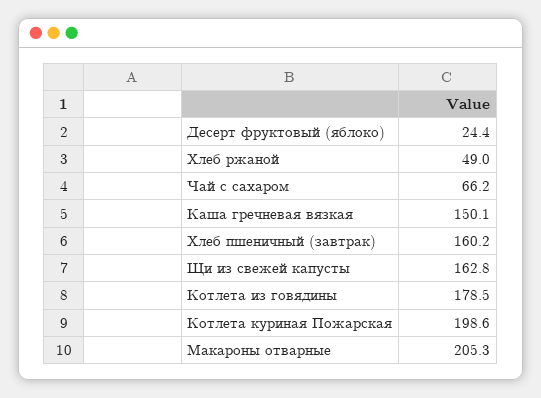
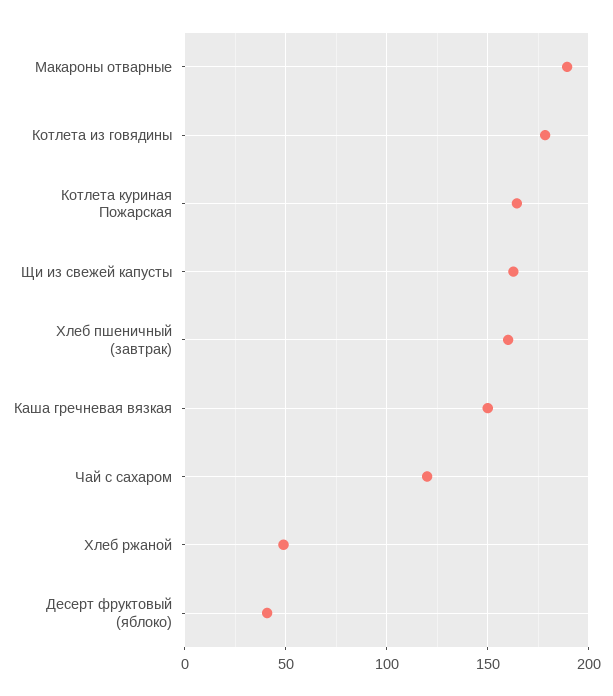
Десерт фруктовый (яблоко): 24.4 -> 40
Чай с сахаром: 66.2 -> 120
Котлета куриная Пожарская: 198.6 -> 165
Макароны отварные: 205.3 -> 190

